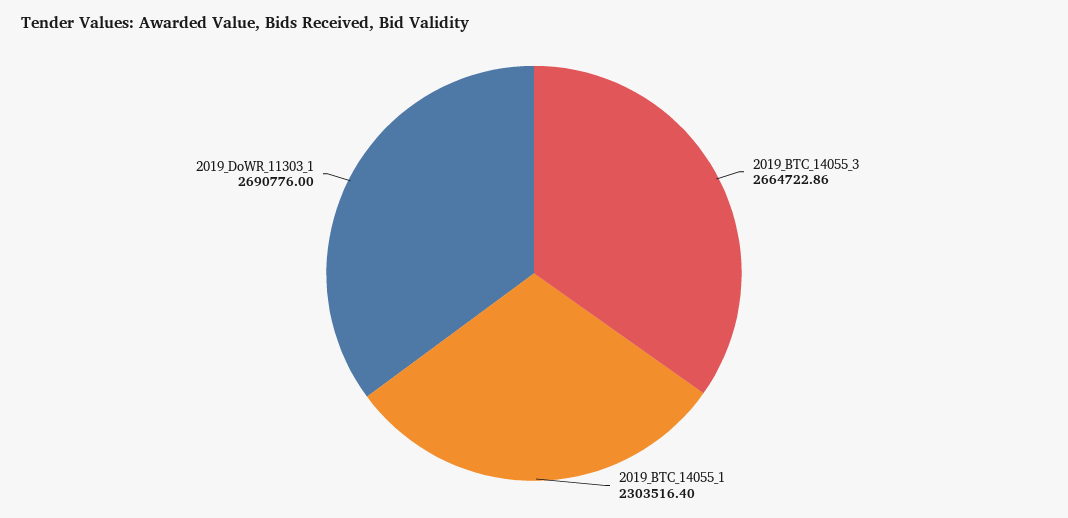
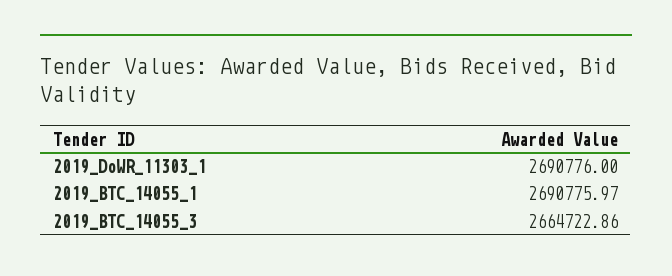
2019_BTC_14055_1: 2303516.4 -> 2690775.97

